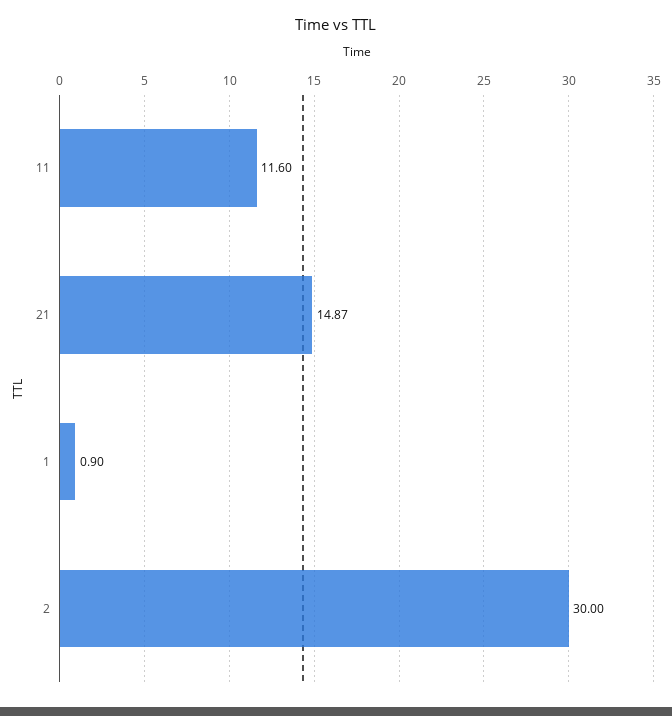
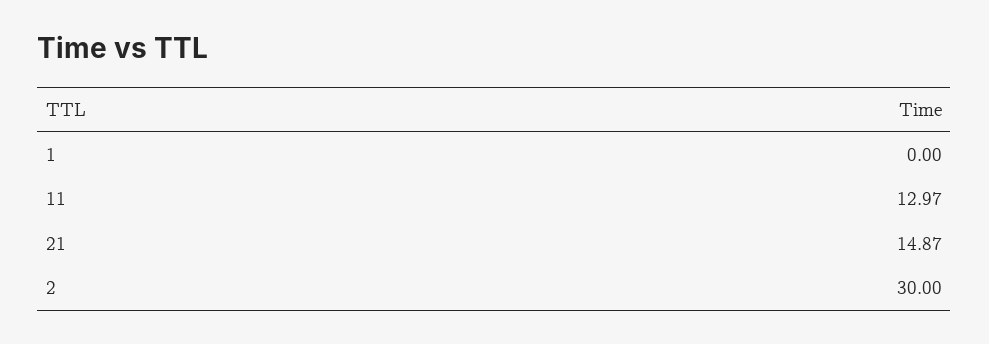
11: 11.6 -> 12.97
1: 0.9 -> 0

